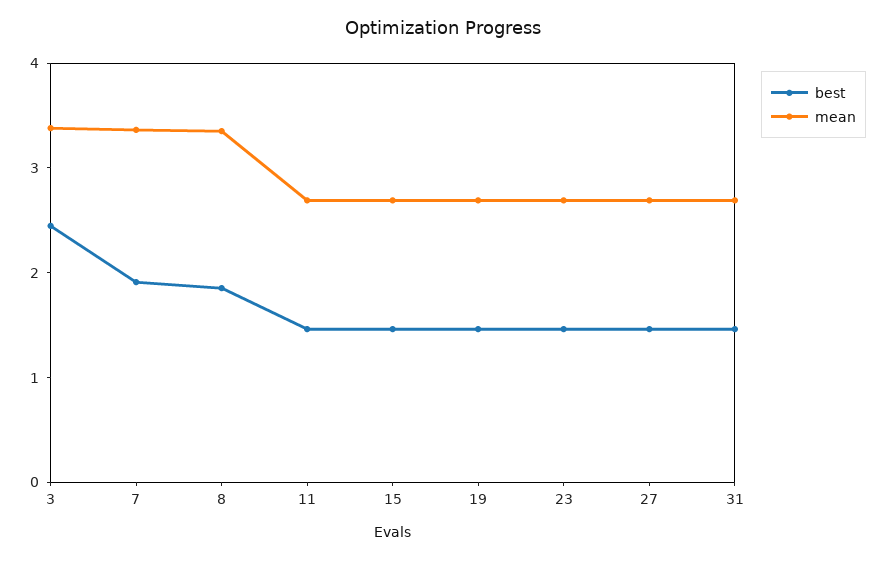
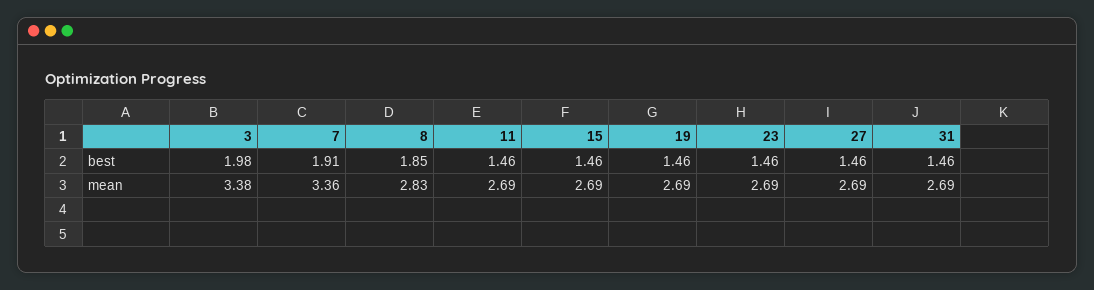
best, 3: 2.4 -> 1.98
mean, 8: 3.4 -> 2.83

